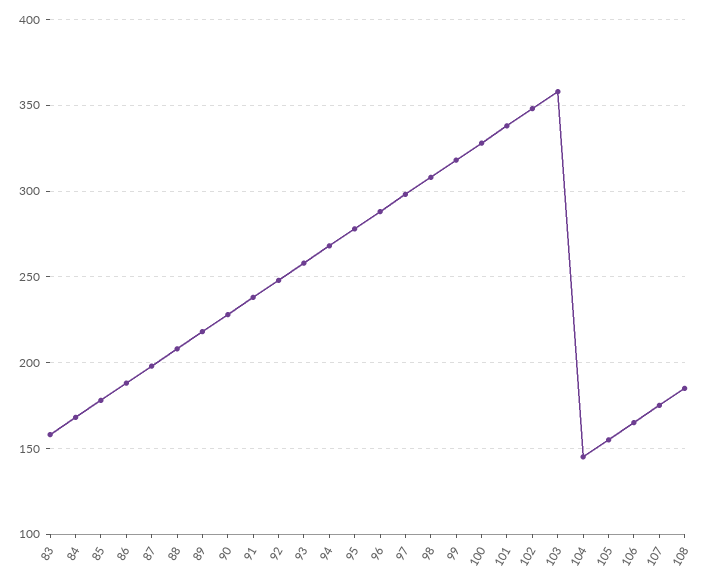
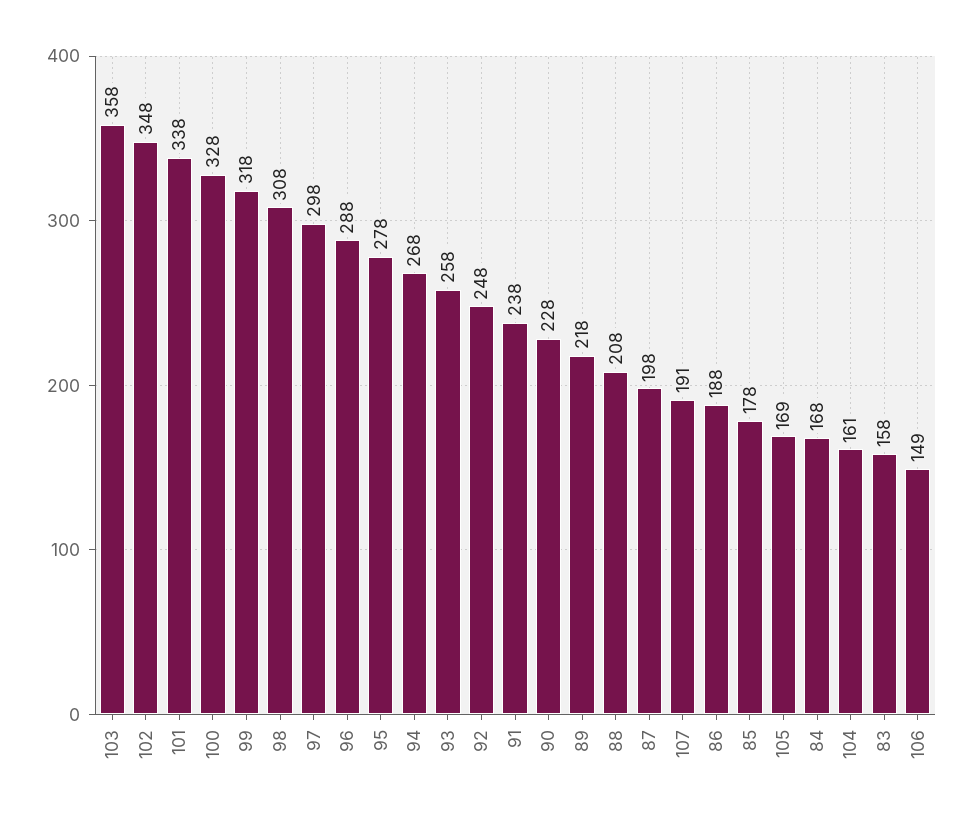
104: 145 -> 161
105: 155 -> 169
106: 165 -> 149
107: 175 -> 191
108: 185 -> none

